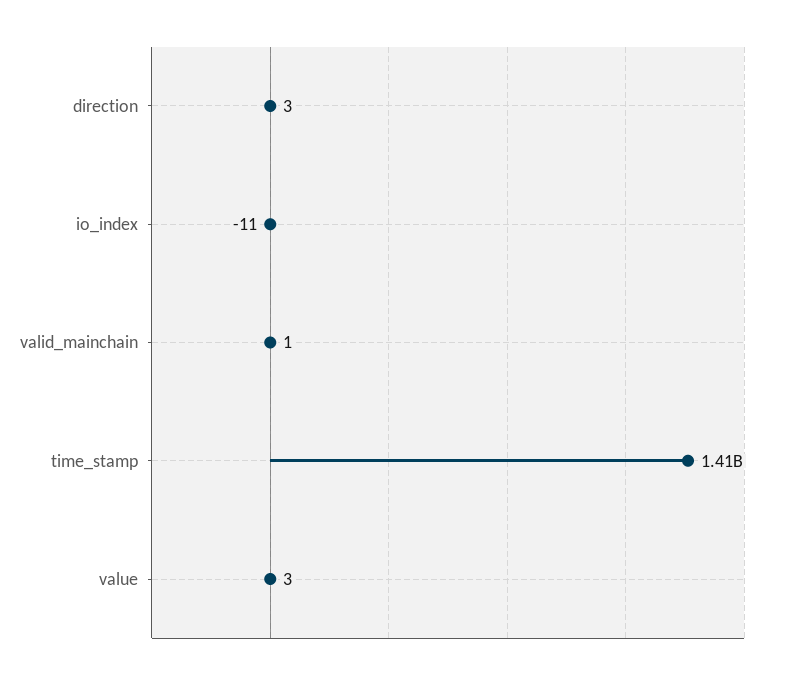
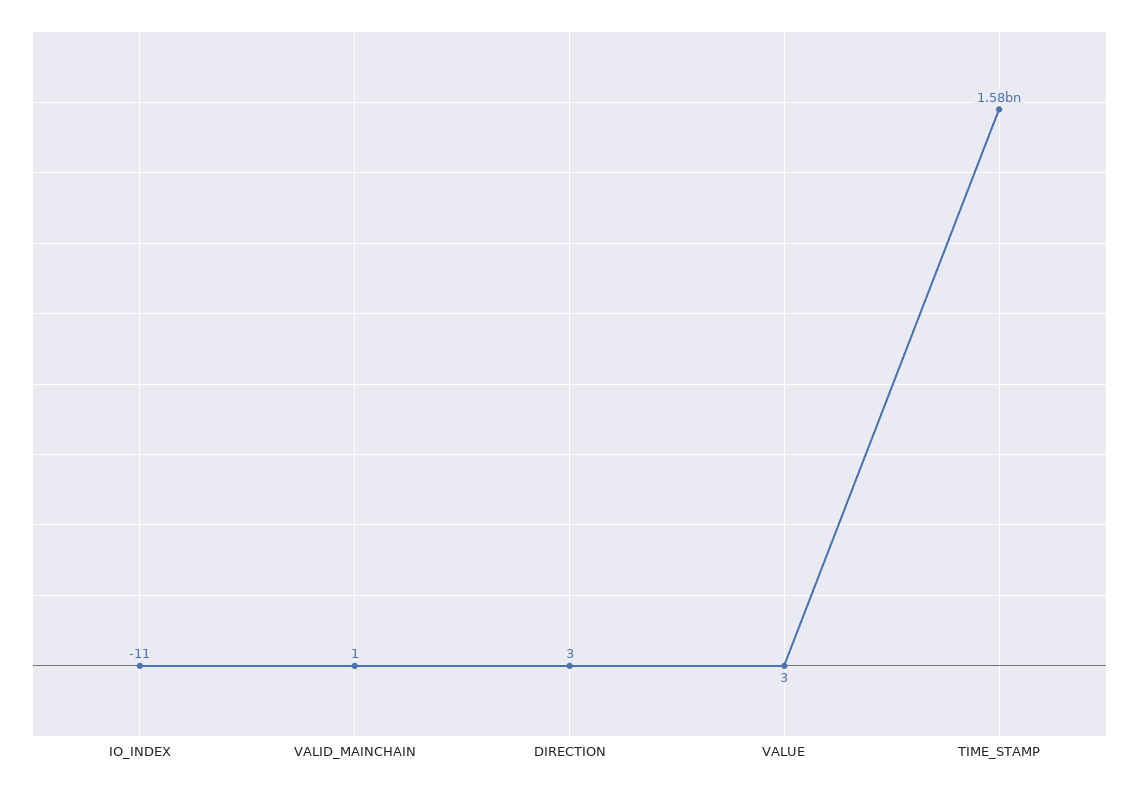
time_stamp: 1410000000 -> 1580000000

